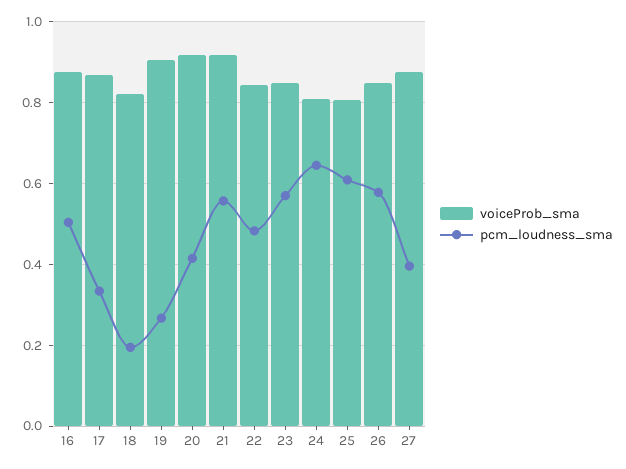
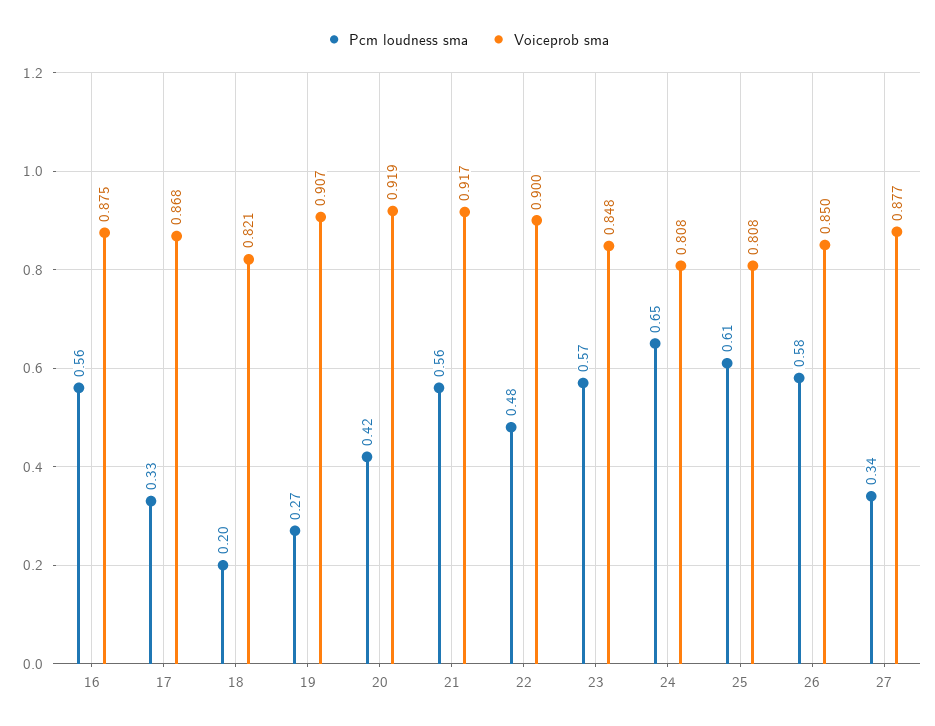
pcm_loudness_sma, 16: 0.5 -> 0.56
voiceProb_sma, 22: 0.84 -> 0.9
pcm_loudness_sma, 27: 0.4 -> 0.34

